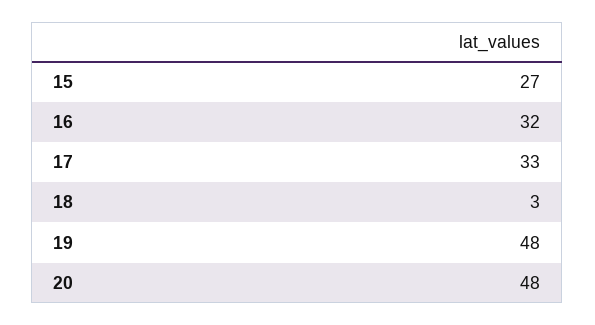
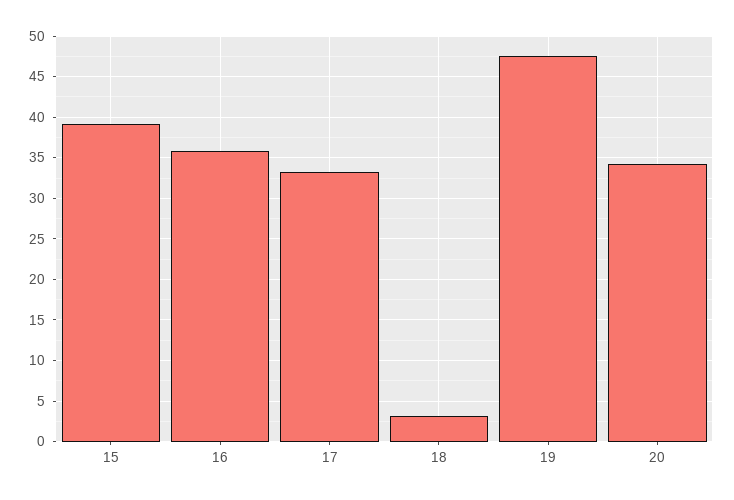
15: 27 -> 39
16: 32 -> 36
20: 48 -> 34

